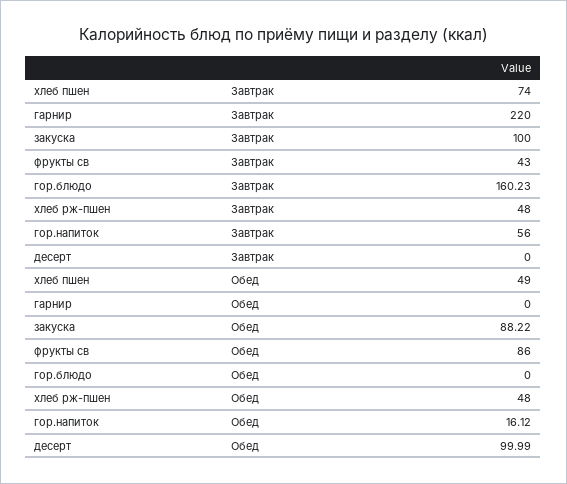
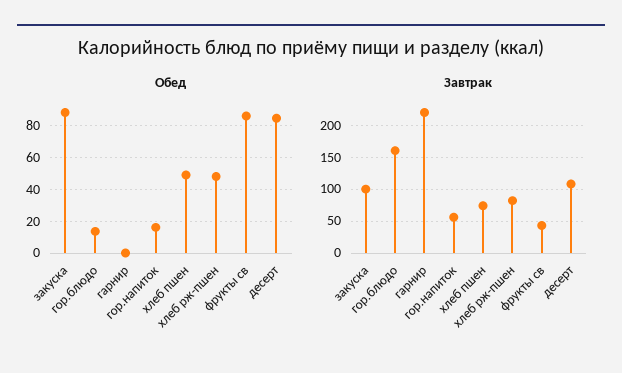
Завтрак, хлеб рж-пшен: 48 -> 80
Завтрак, десерт: 0 -> 110
Обед, гор.блюдо: 0 -> 15
Обед, десерт: 99.99 -> 85

